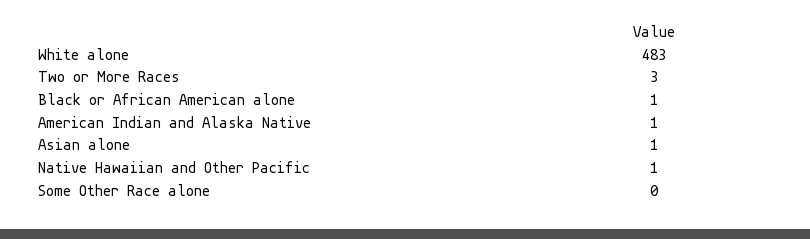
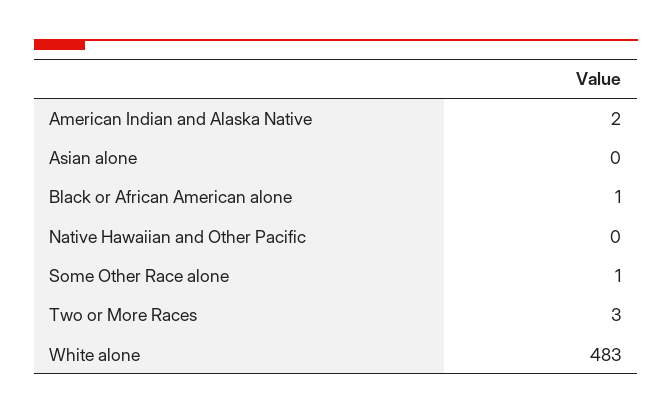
American Indian and Alaska Native: 1 -> 2
Asian alone: 1 -> 0
Native Hawaiian and Other Pacific: 1 -> 0
Some Other Race alone: 0 -> 1

